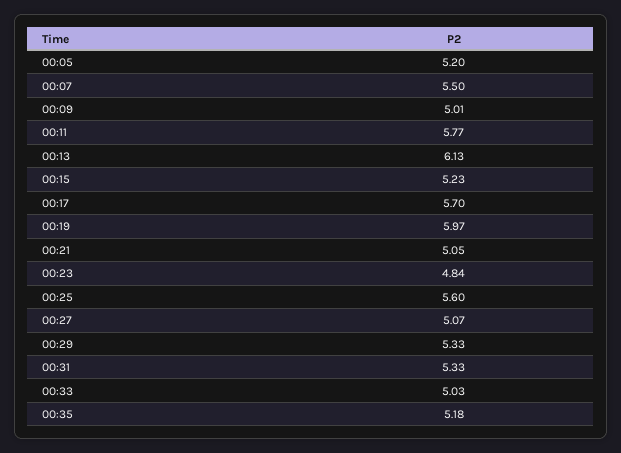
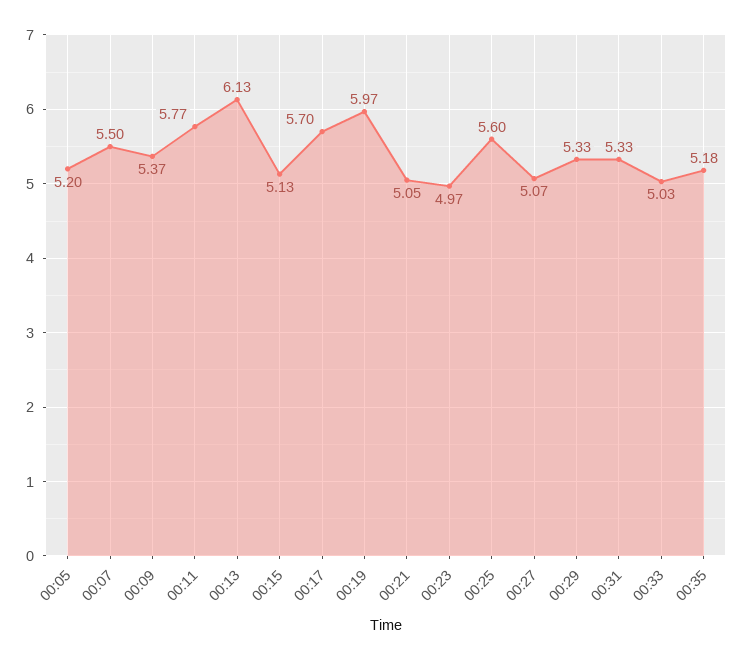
00:09: 5.01 -> 5.37
00:15: 5.23 -> 5.13
00:23: 4.84 -> 4.97

